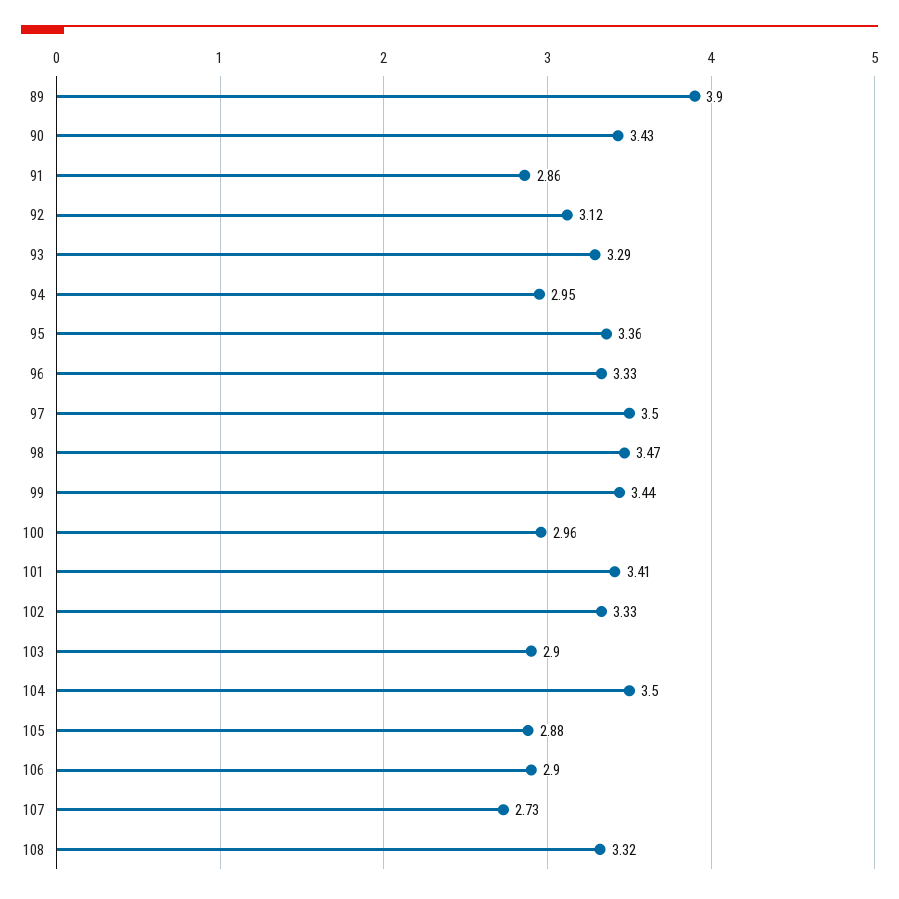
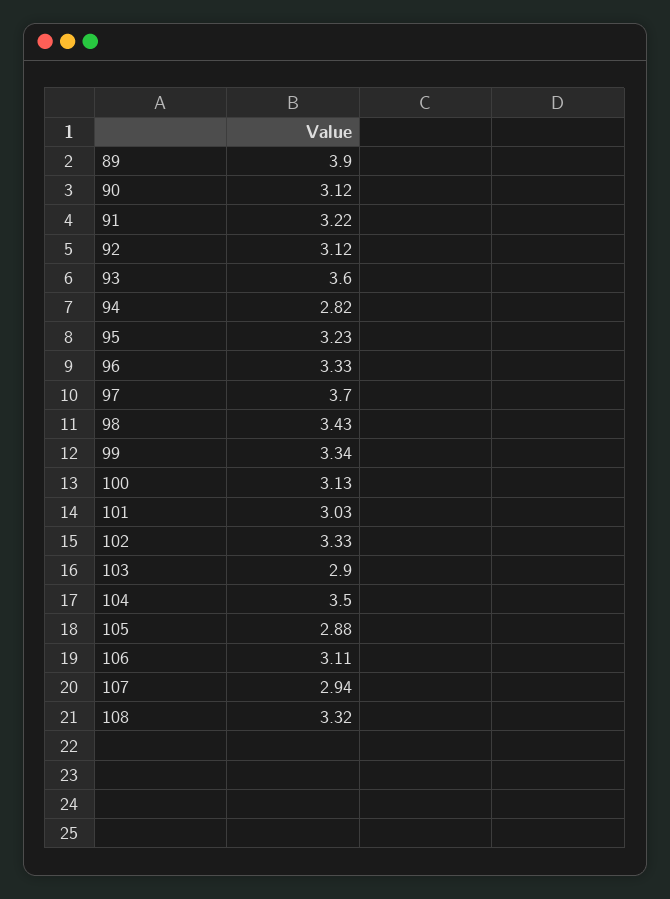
90: 3.43 -> 3.12
91: 2.86 -> 3.22
93: 3.29 -> 3.6
94: 2.95 -> 2.82
95: 3.36 -> 3.23
97: 3.5 -> 3.7
98: 3.47 -> 3.43
99: 3.44 -> 3.34
100: 2.96 -> 3.13
101: 3.41 -> 3.03
106: 2.9 -> 3.11
107: 2.73 -> 2.94

